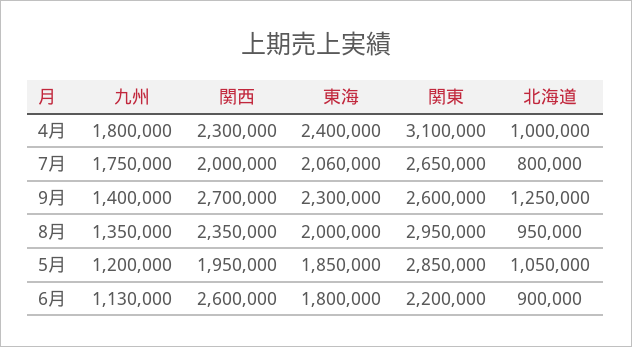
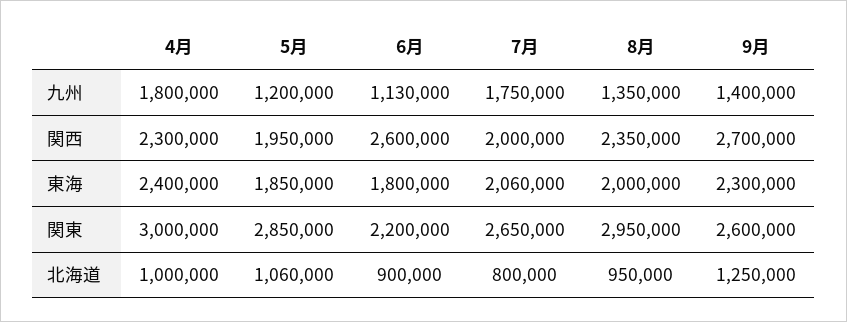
関東, 4月: 3100000 -> 3000000
北海道, 5月: 1050000 -> 1060000

